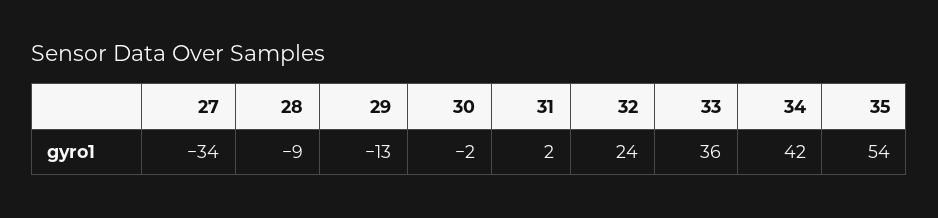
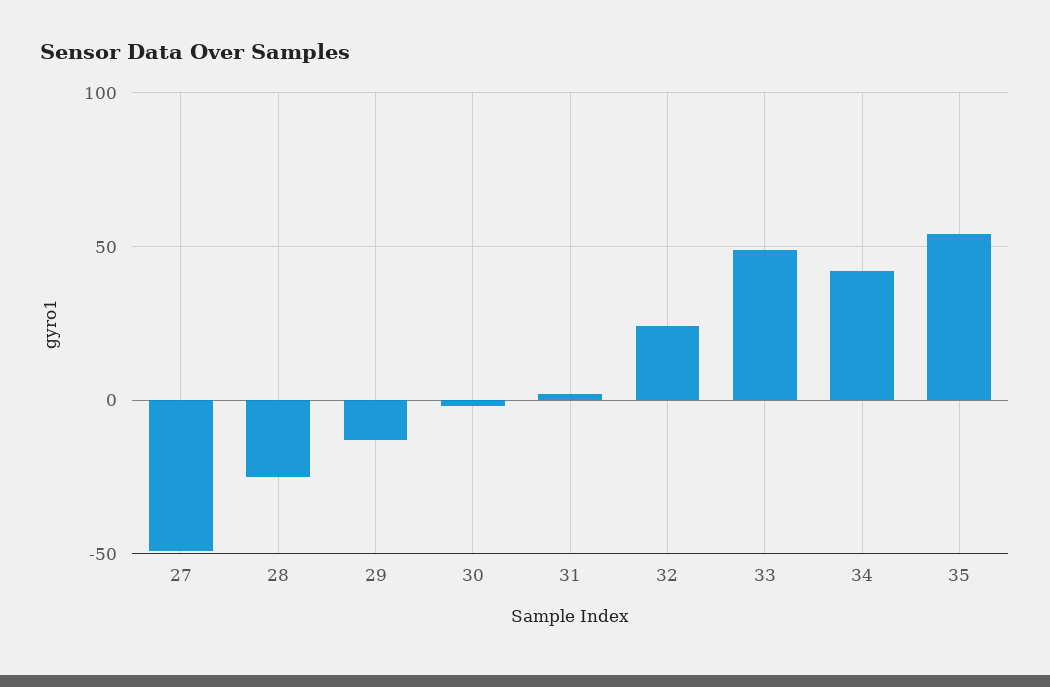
27: -34 -> -50
28: -9 -> -25
33: 36 -> 50

